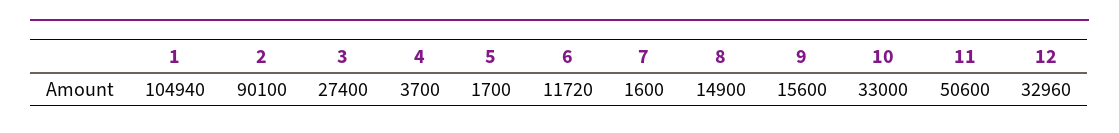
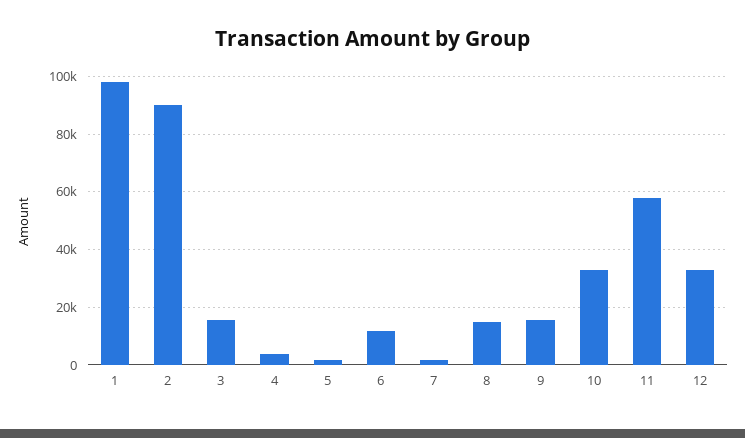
1: 104940 -> 97500
3: 27400 -> 15000
11: 50600 -> 57500

